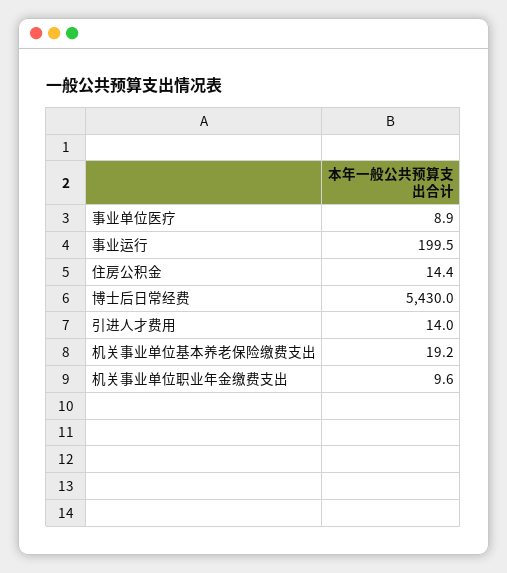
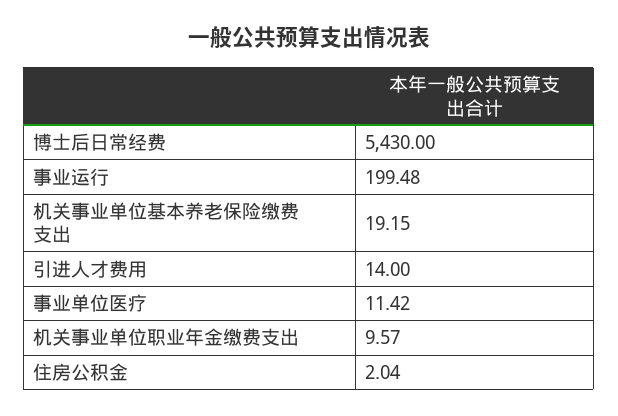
事业单位医疗: 8.9 -> 11.42
住房公积金: 14.4 -> 2.04

